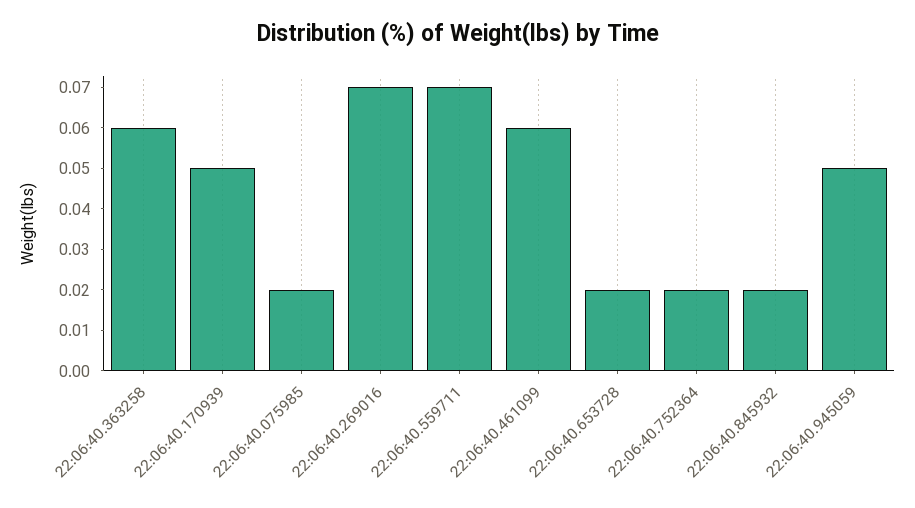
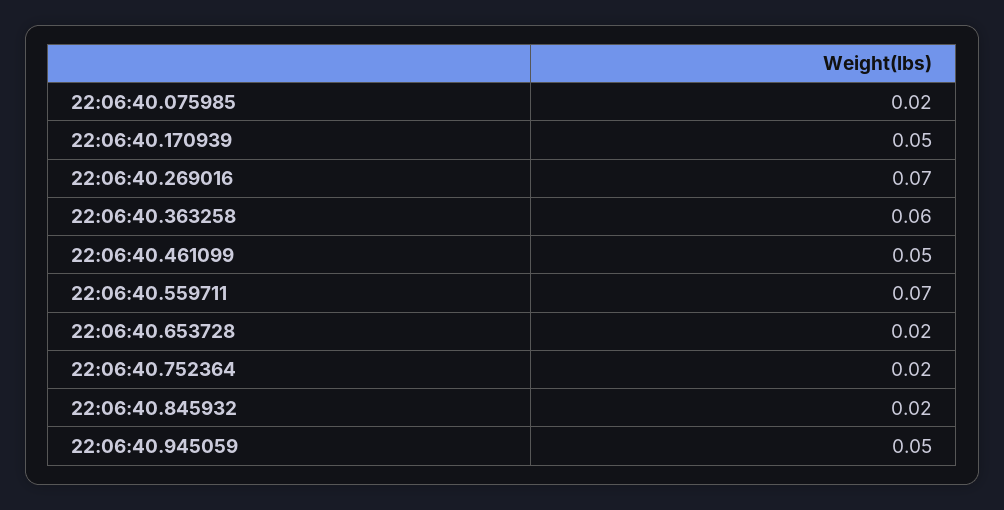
22:06:40.461099: 0.06 -> 0.05

